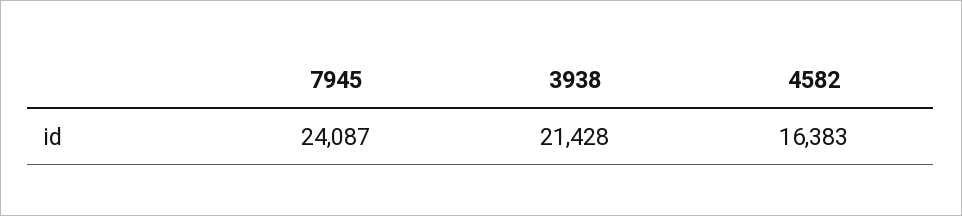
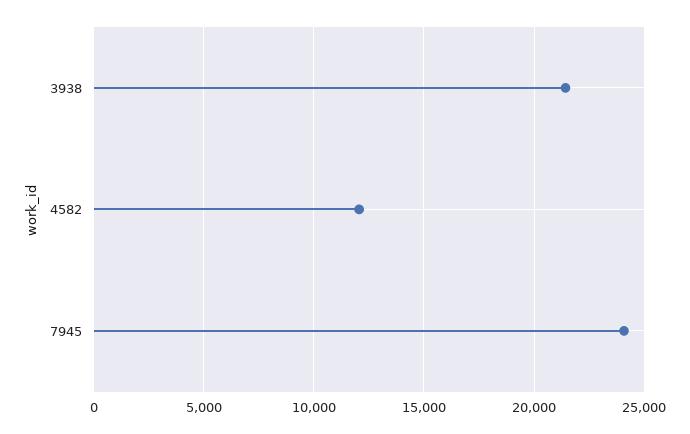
4582: 16383 -> 12000

